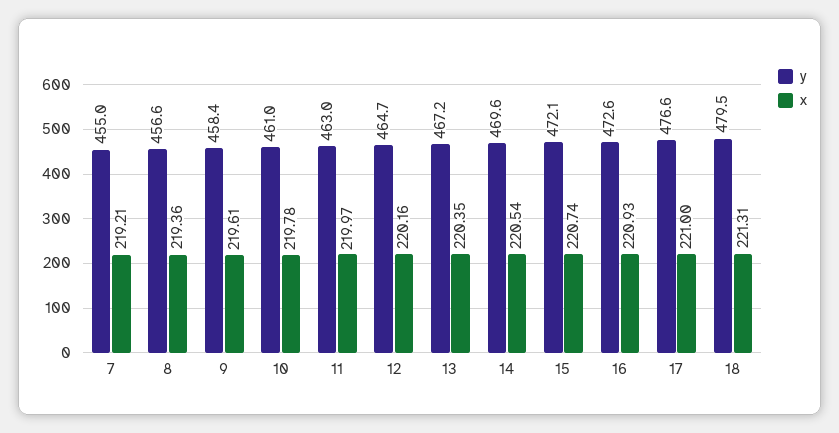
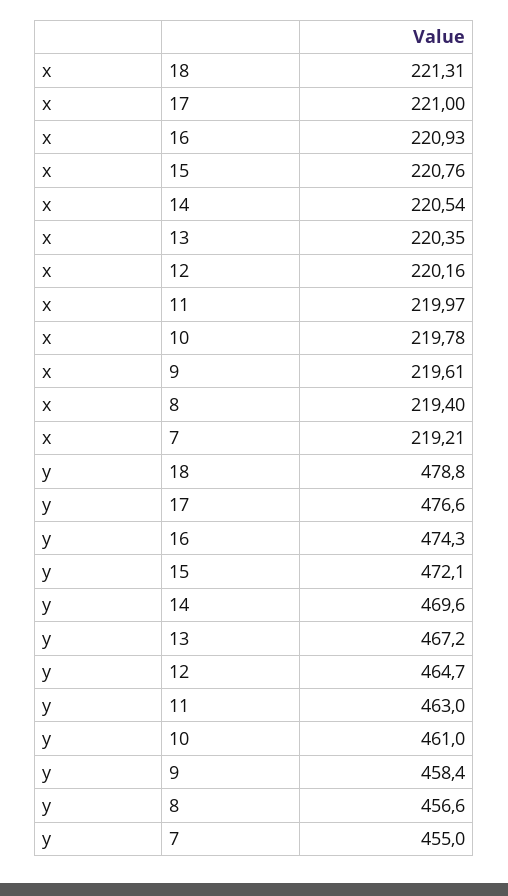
x, 8: 219.36 -> 219.4
x, 15: 220.74 -> 220.76
y, 16: 472.6 -> 474.3
y, 18: 479.5 -> 478.8

